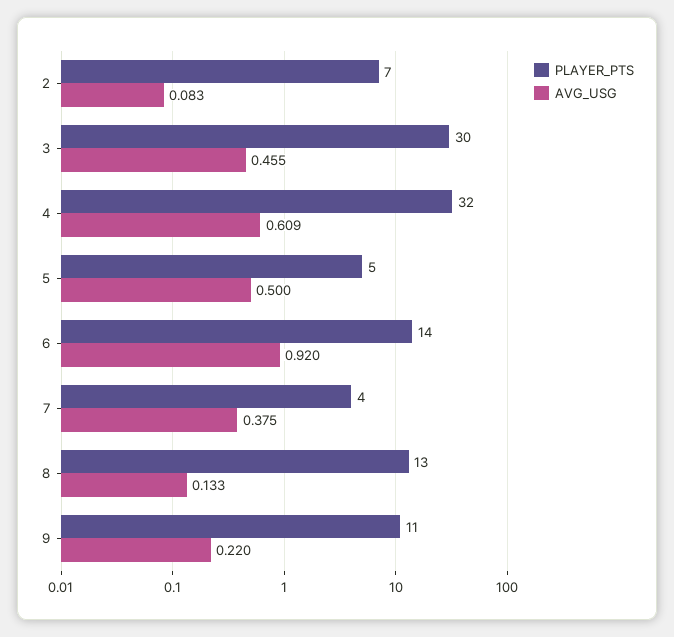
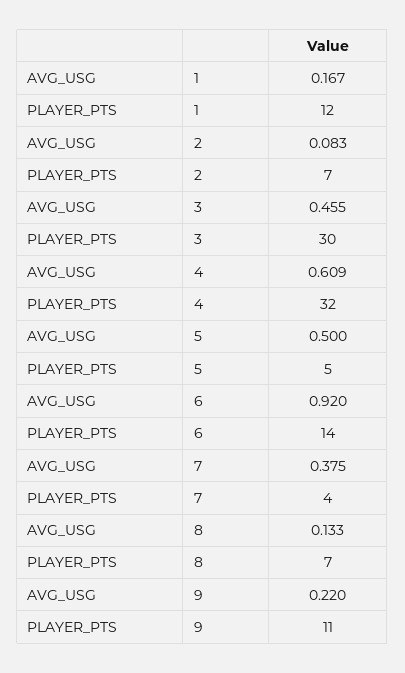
PLAYER_PTS, 8: 13 -> 7
AVG_USG, 1: none -> 0.167
PLAYER_PTS, 1: none -> 12

